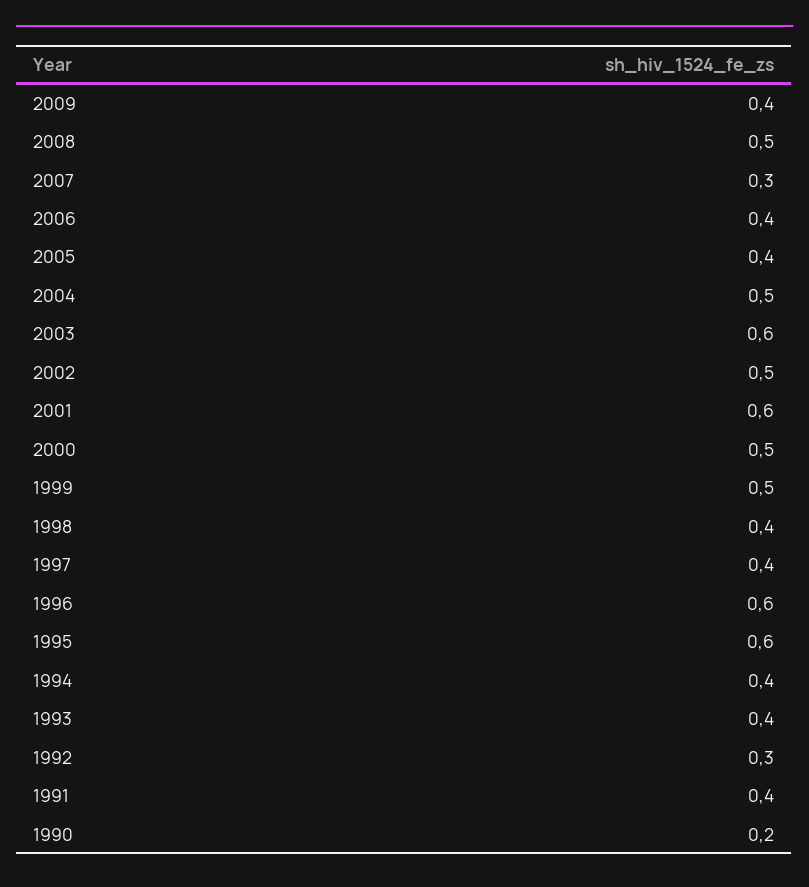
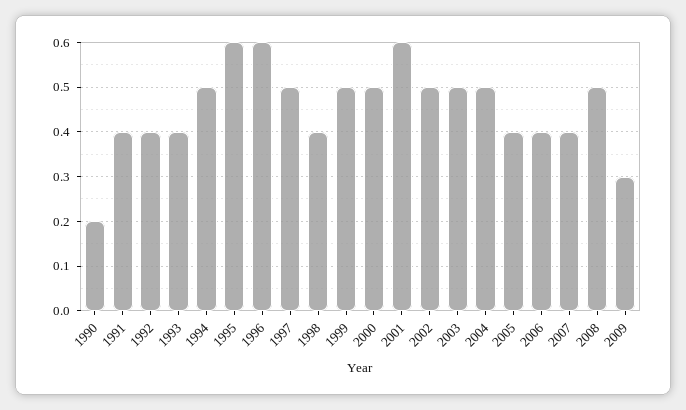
2009: 0.4 -> 0.3
2007: 0.3 -> 0.4
2003: 0.6 -> 0.5
1997: 0.4 -> 0.5
1994: 0.4 -> 0.5
1992: 0.3 -> 0.4

